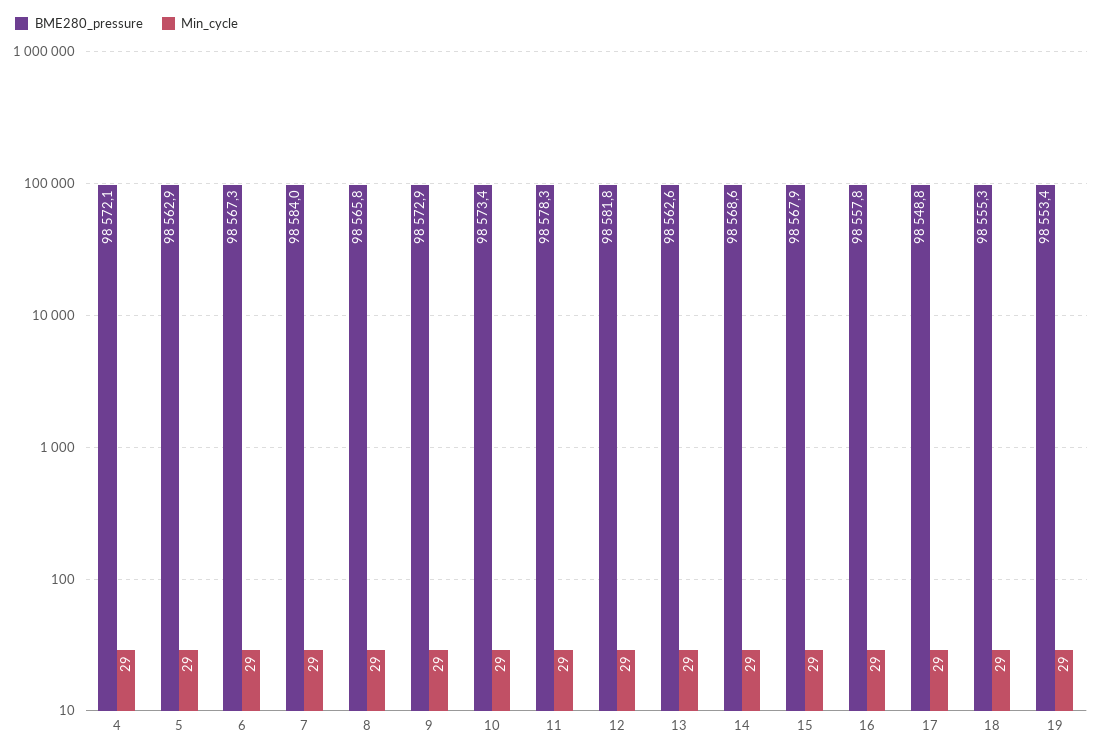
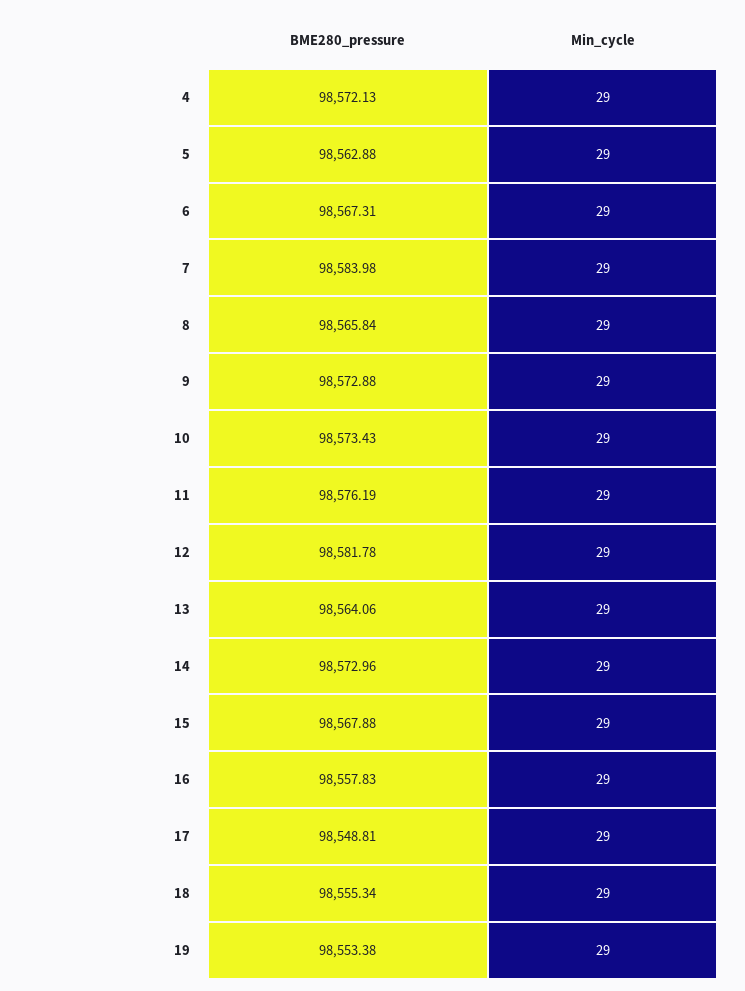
BME280_pressure, 11: 98578.3 -> 98576.19
BME280_pressure, 13: 98562.6 -> 98564.06
BME280_pressure, 14: 98568.6 -> 98572.96

